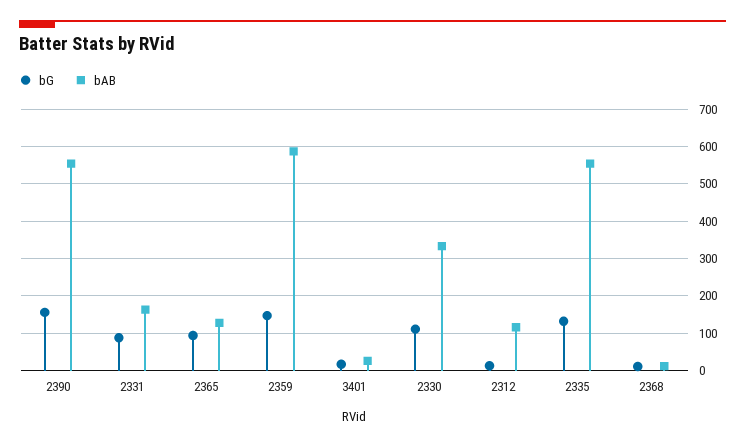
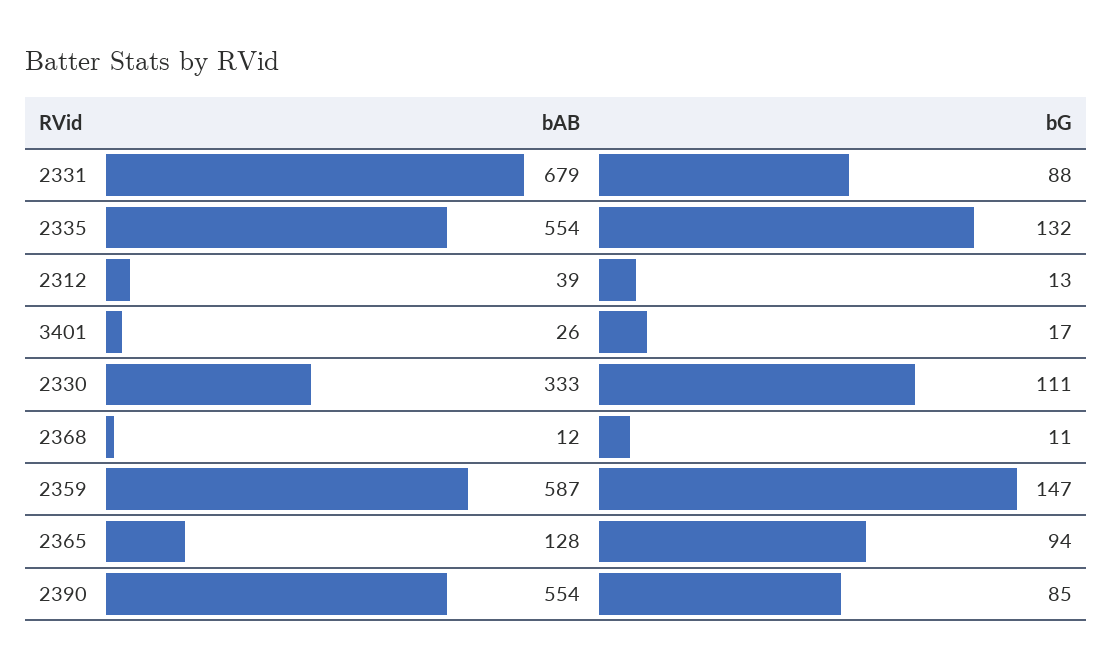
bG, 2390: 160 -> 85
bAB, 2331: 160 -> 679
bAB, 2312: 120 -> 39

